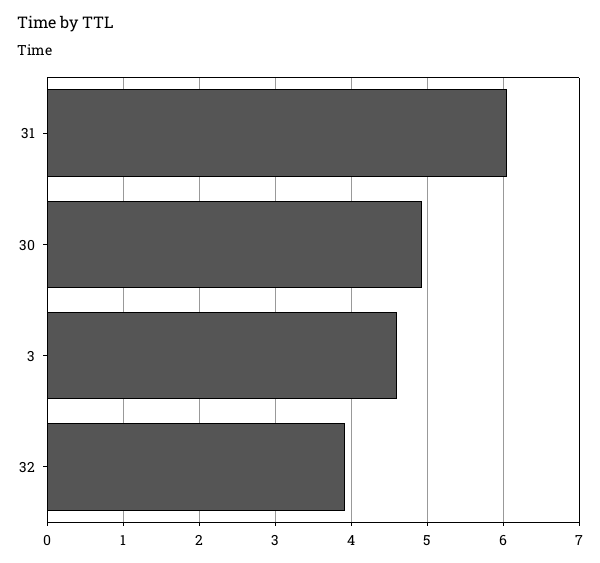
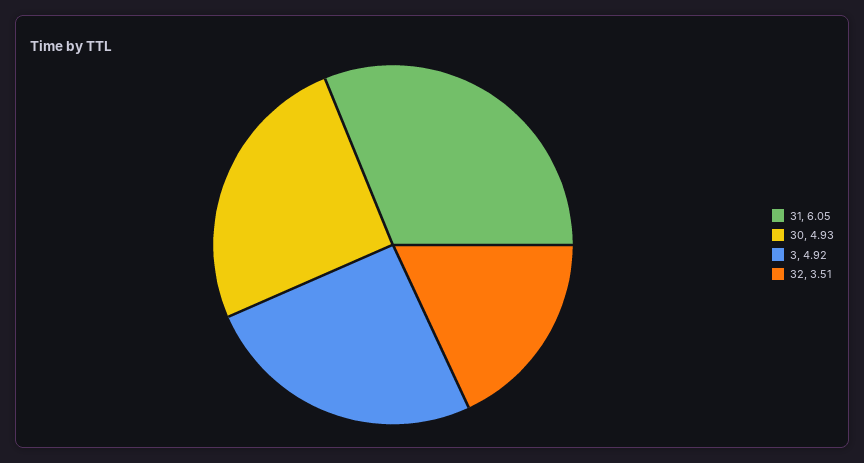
3: 4.6 -> 4.92
32: 3.9 -> 3.51

